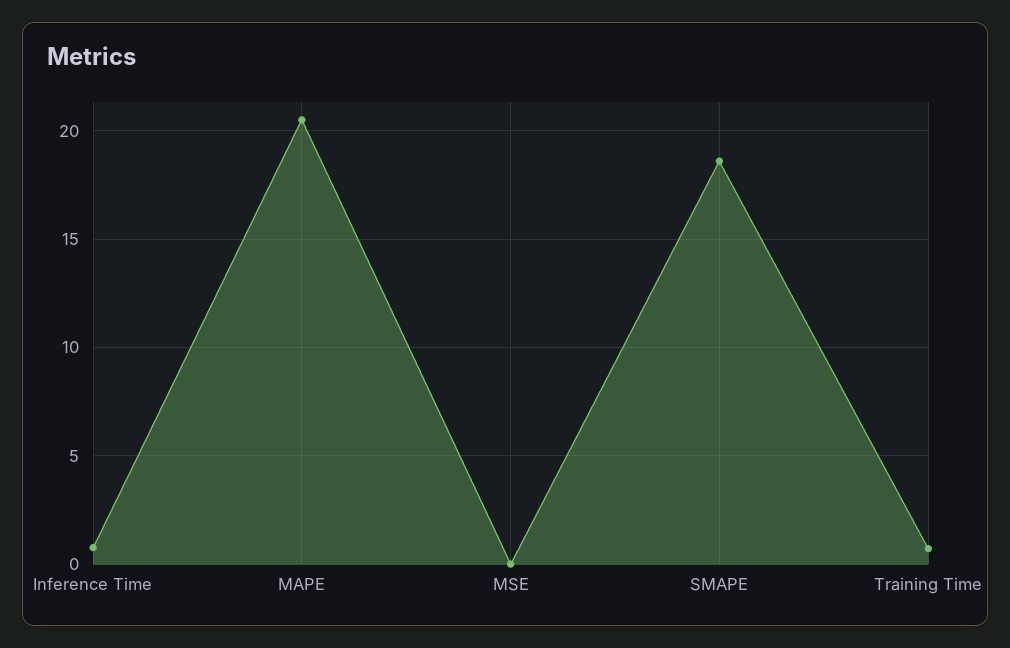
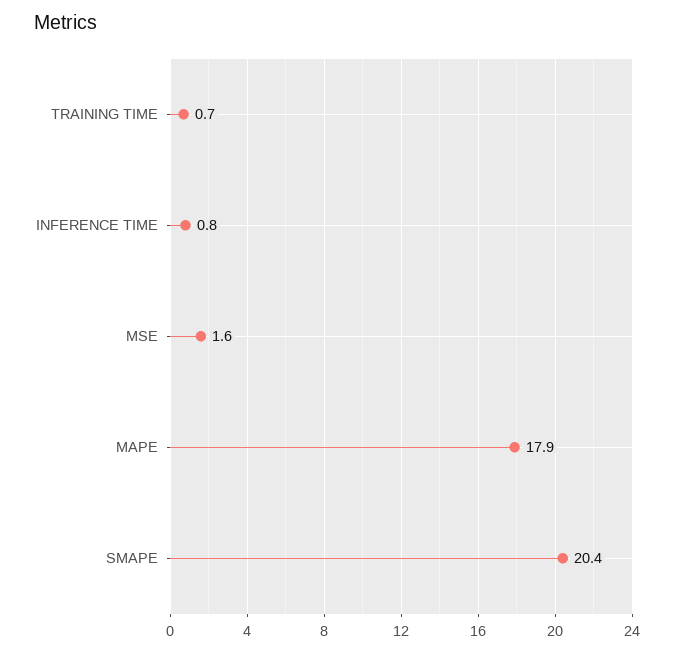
MAPE: 20.5 -> 17.9
MSE: 0 -> 1.6
SMAPE: 18.5 -> 20.4

